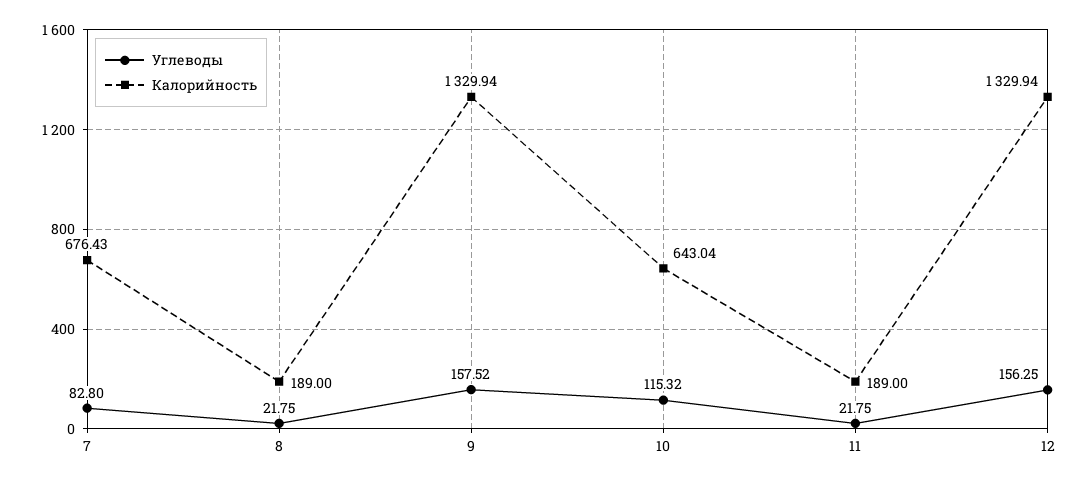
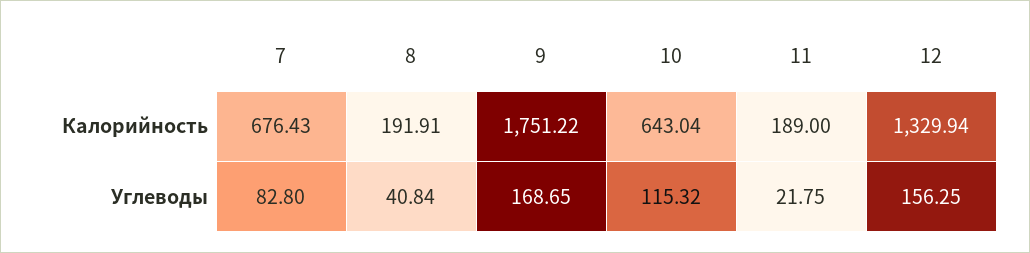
Углеводы, 8: 21.75 -> 40.84
Калорийность, 8: 189 -> 191.91
Углеводы, 9: 157.52 -> 168.65
Калорийность, 9: 1329.94 -> 1751.22

